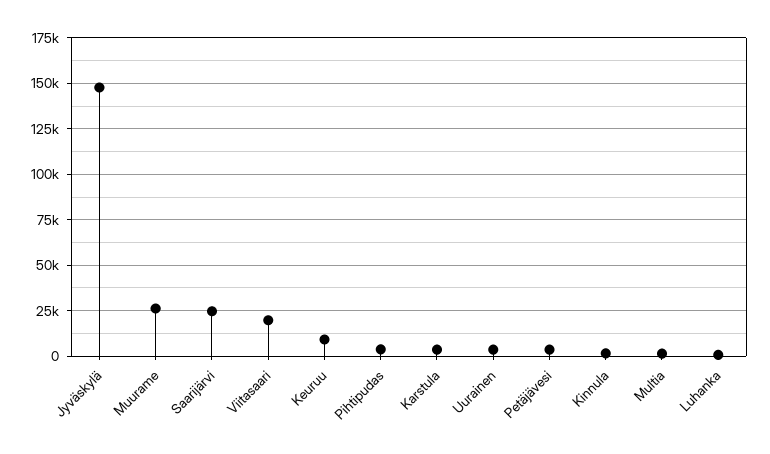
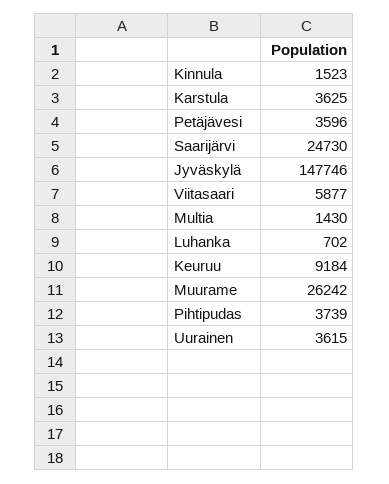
Viitasaari: 20000 -> 5877

